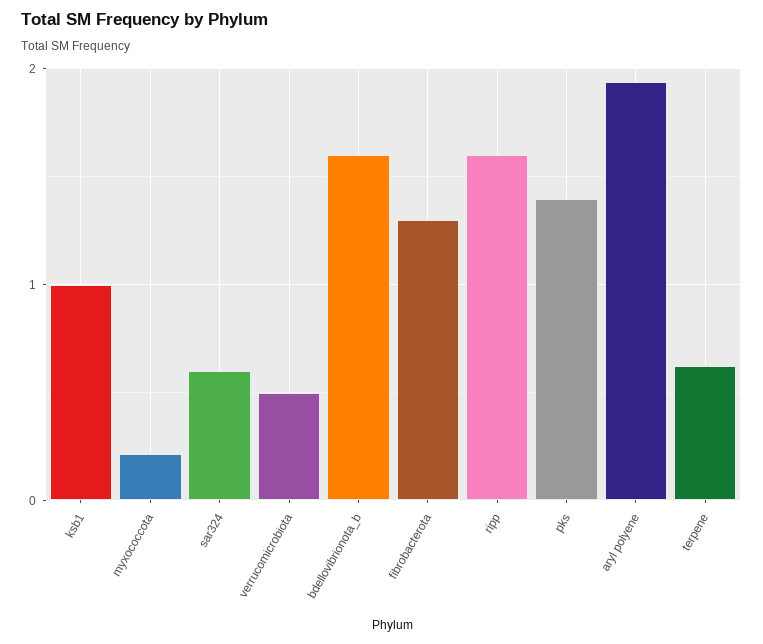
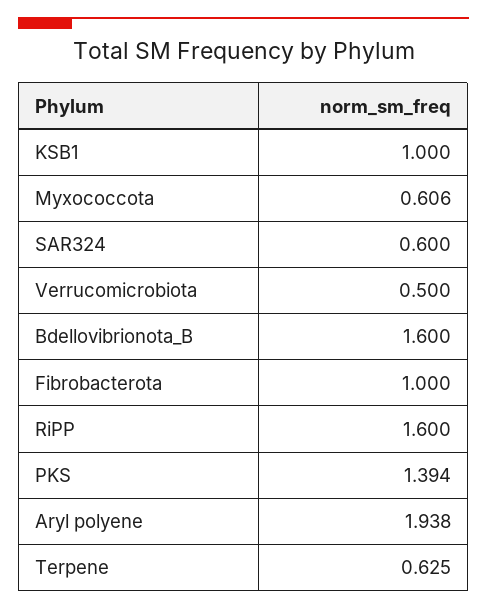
myxococcota: 0.2 -> 0.606
fibrobacterota: 1.3 -> 1

